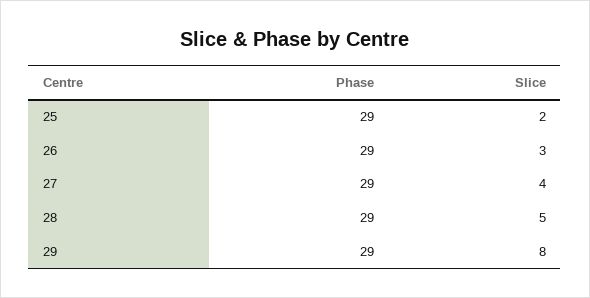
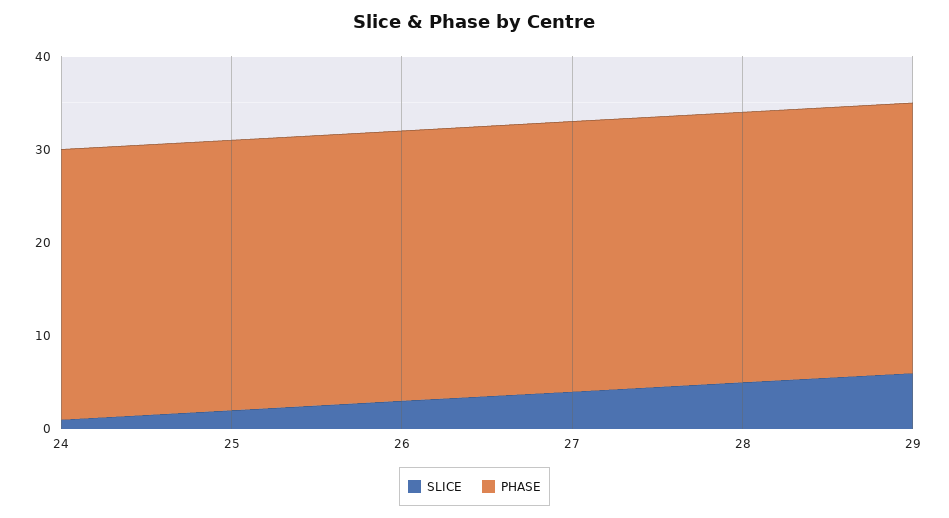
Slice, 29: 8 -> 6
Slice, 24: none -> 1
Phase, 24: none -> 29

